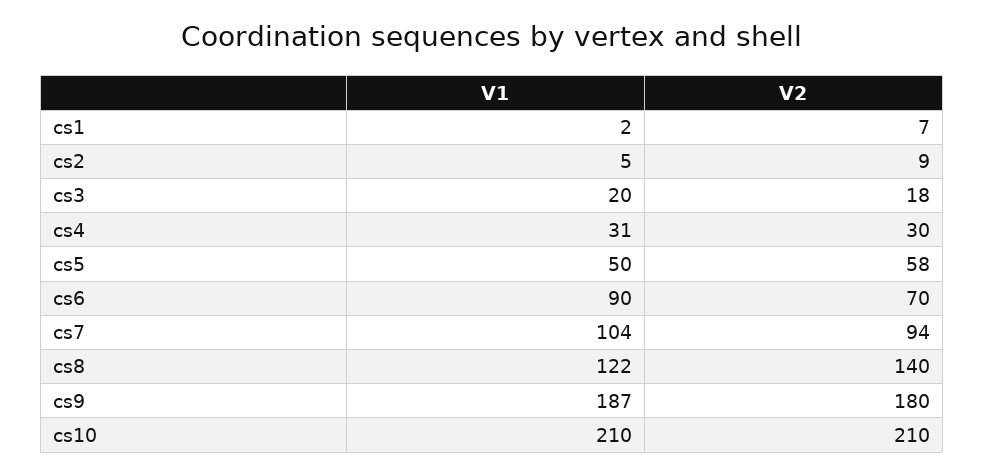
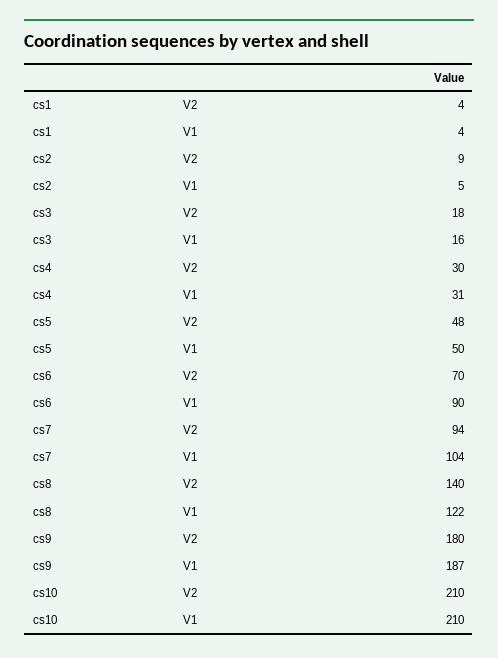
V1, cs1: 2 -> 4
V2, cs1: 7 -> 4
V1, cs3: 20 -> 16
V2, cs5: 58 -> 48

